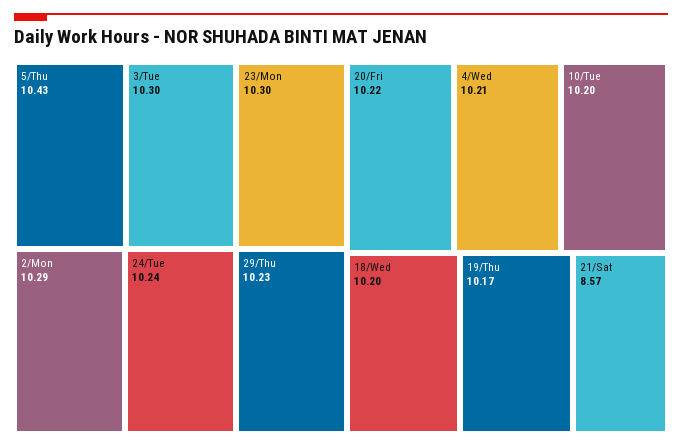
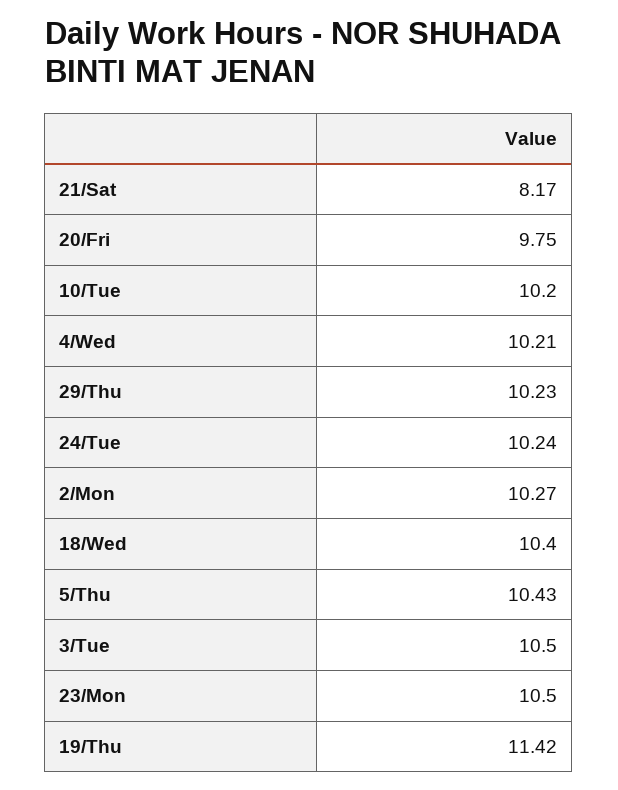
3/Tue: 10.3 -> 10.5
23/Mon: 10.3 -> 10.5
2/Mon: 10.29 -> 10.27
20/Fri: 10.22 -> 9.75
18/Wed: 10.2 -> 10.4
19/Thu: 10.17 -> 11.42
21/Sat: 8.57 -> 8.17

